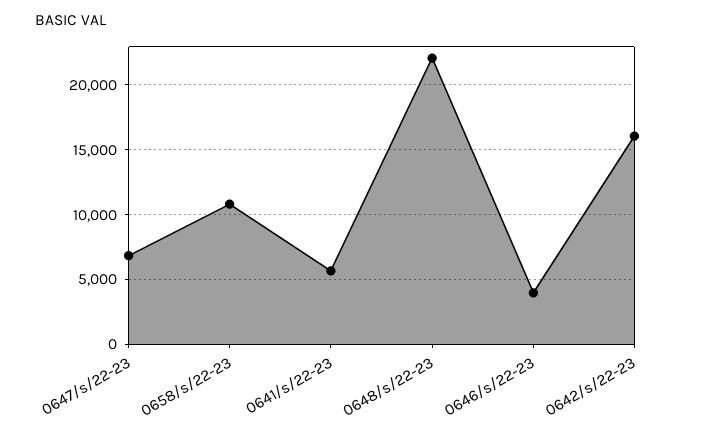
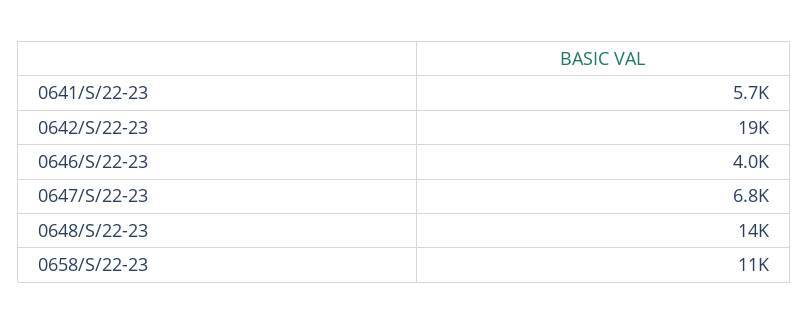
0648/s/22-23: 22000 -> 14000
0642/s/22-23: 16000 -> 19000

